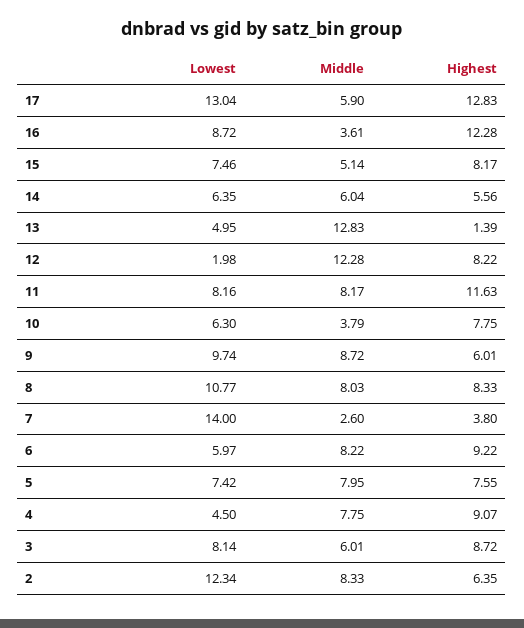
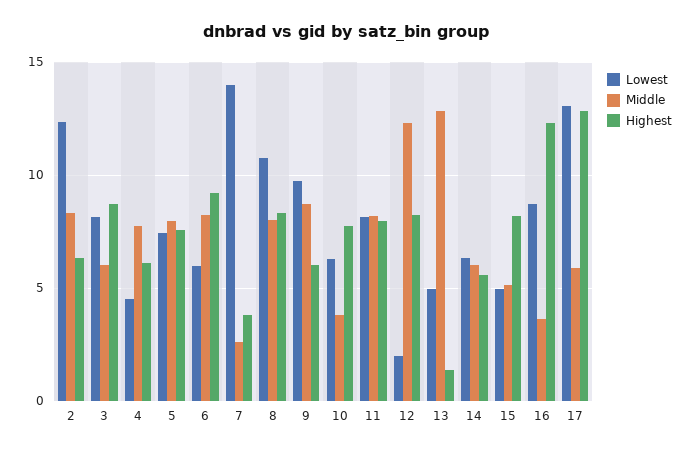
Lowest, 15: 7.46 -> 5
Highest, 11: 11.63 -> 8
Highest, 4: 9.07 -> 6

